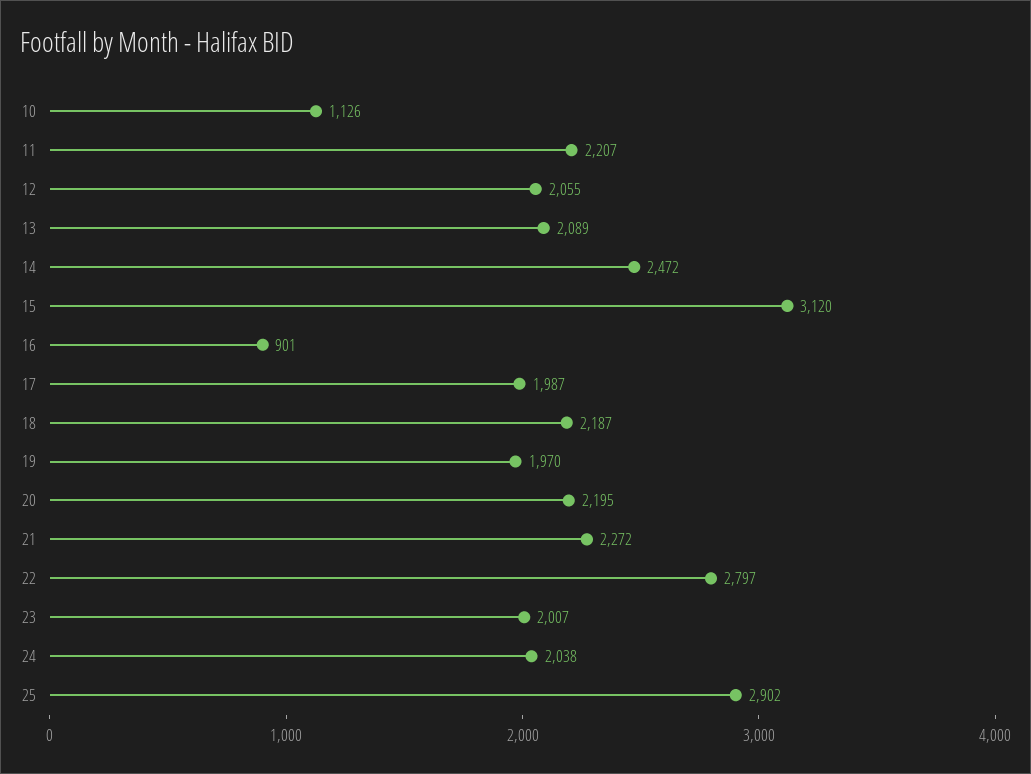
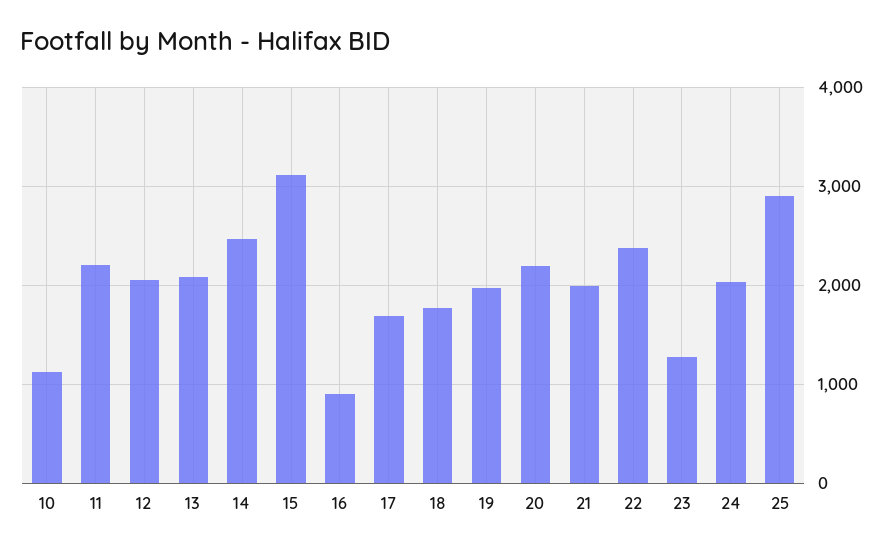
17: 1987 -> 1700
18: 2187 -> 1800
21: 2272 -> 2000
22: 2797 -> 2400
23: 2007 -> 1300

